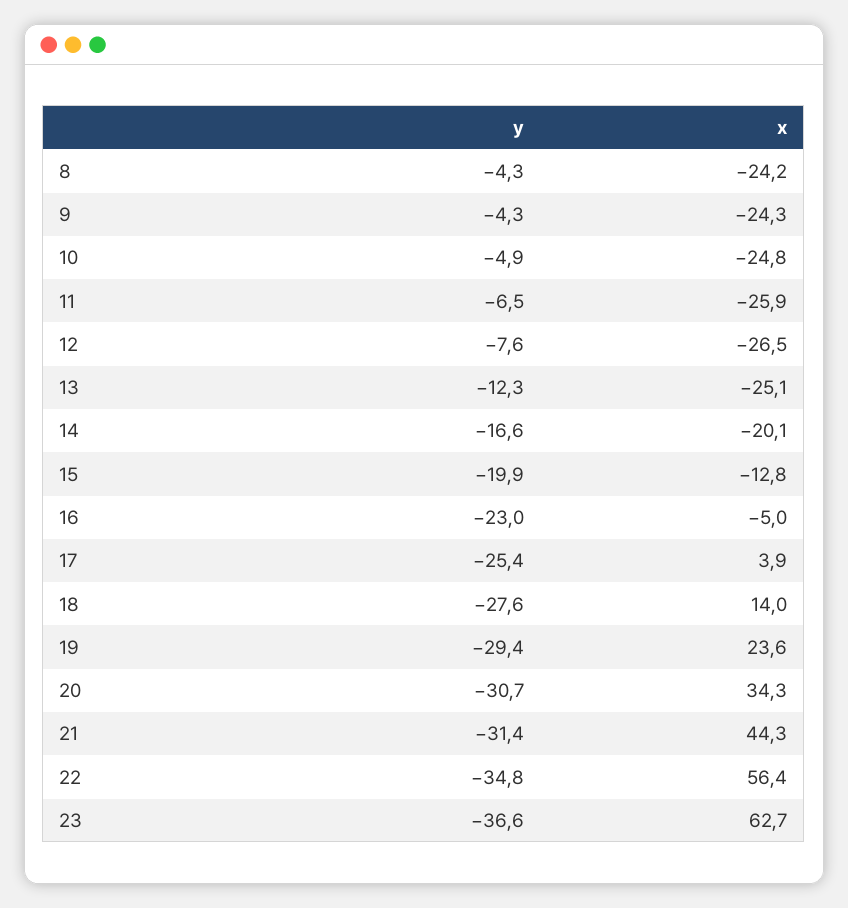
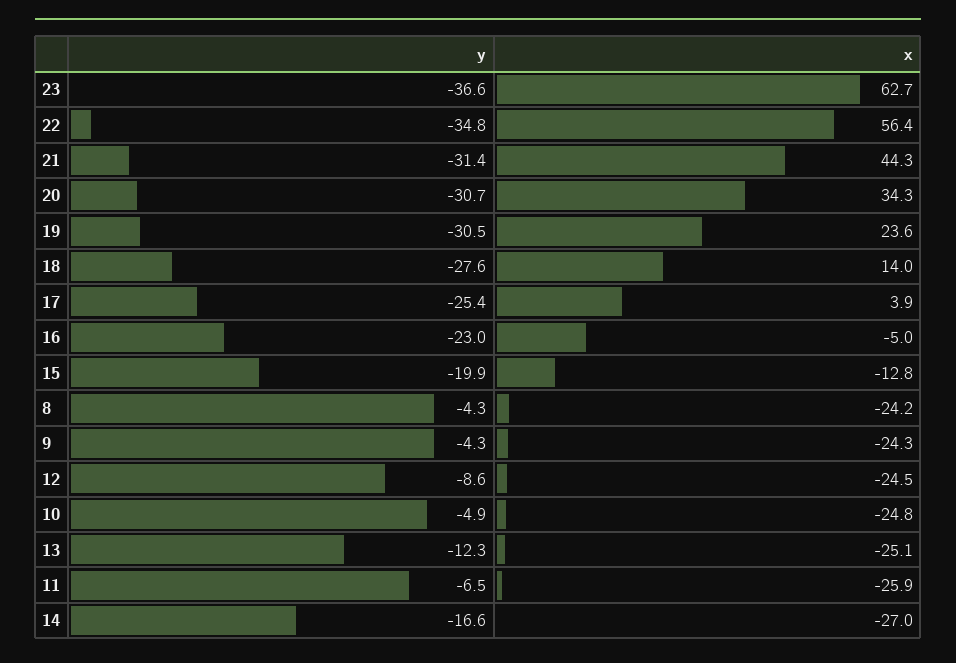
y, 12: -7.6 -> -8.6
x, 12: -26.5 -> -24.5
x, 14: -20.1 -> -27
y, 19: -29.4 -> -30.5

